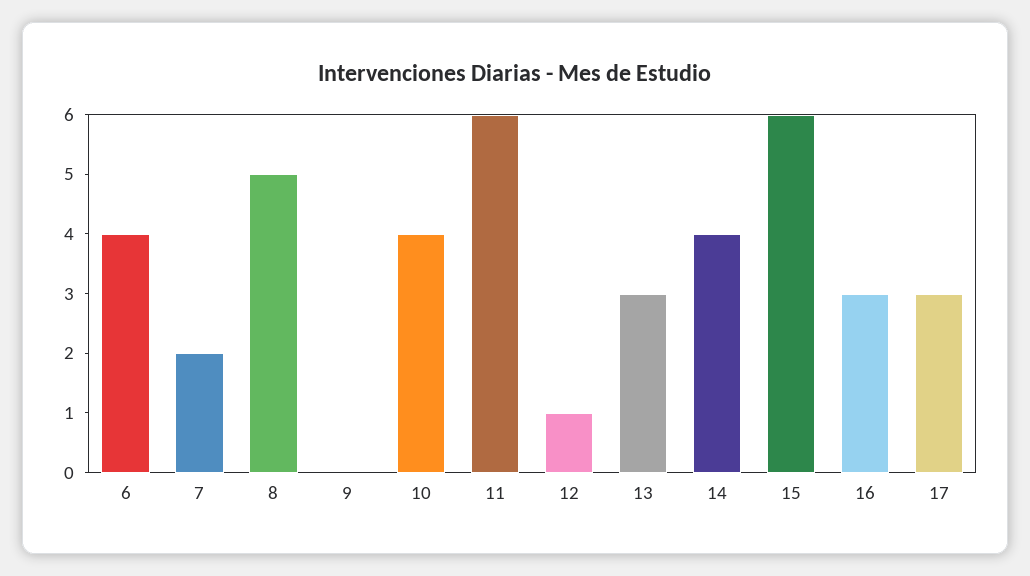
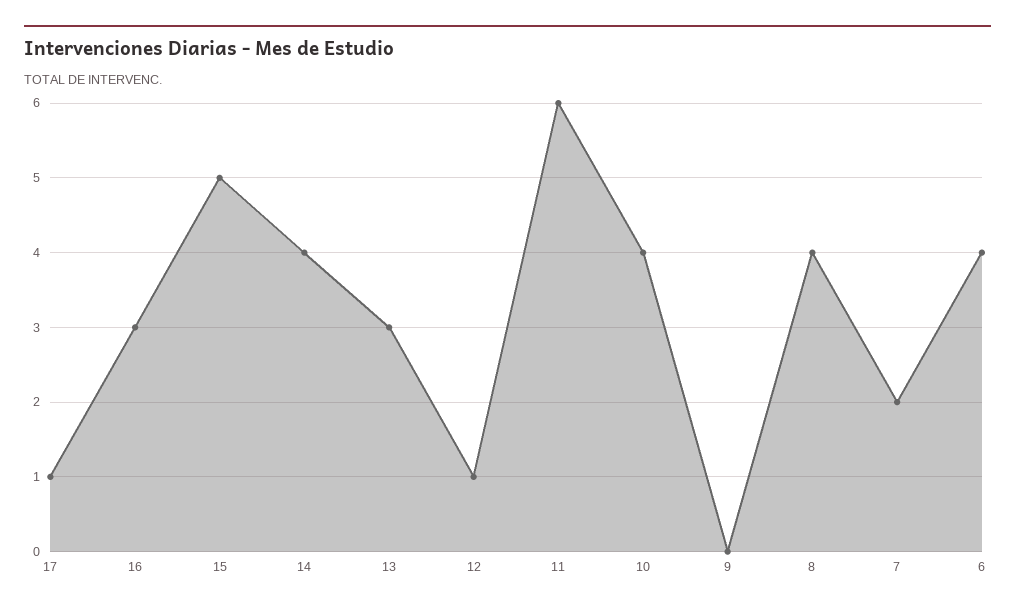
8: 5 -> 4
15: 6 -> 5
17: 3 -> 1

